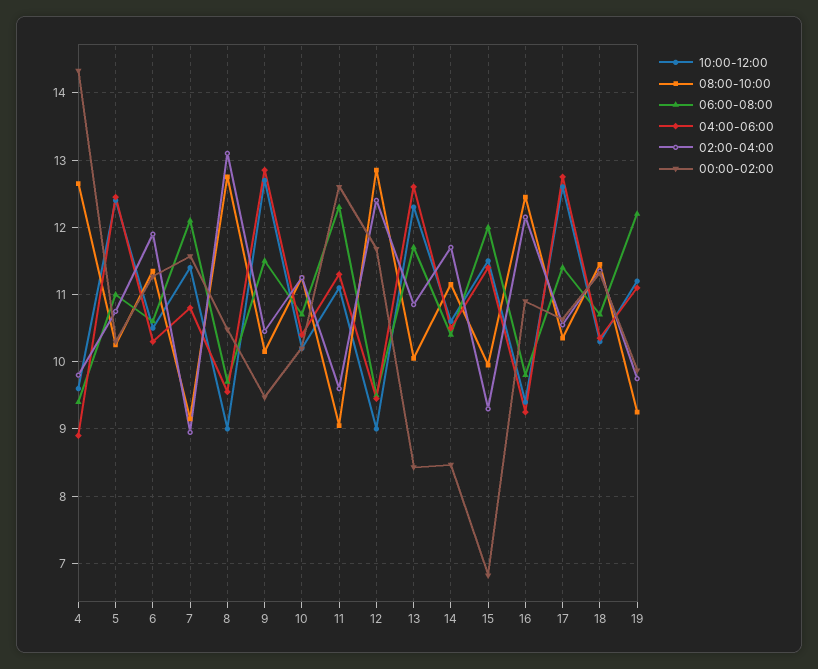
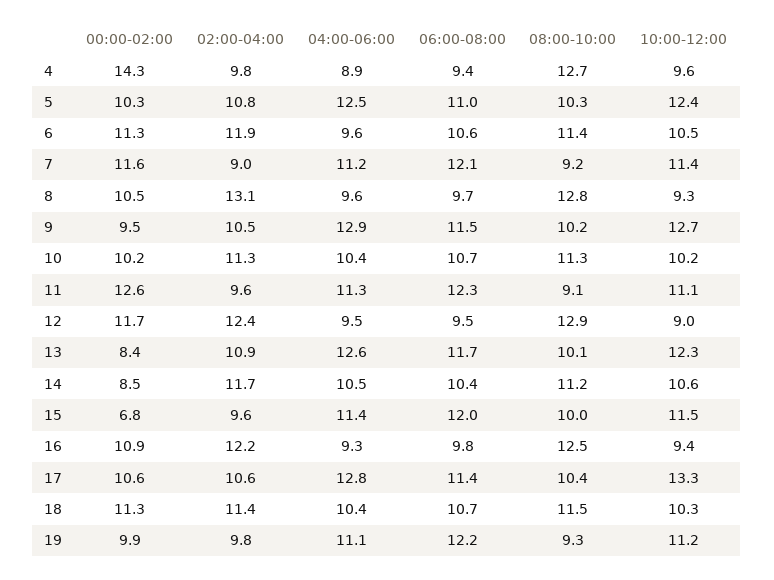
04:00-06:00, 6: 10.3 -> 9.6
04:00-06:00, 7: 10.8 -> 11.2
10:00-12:00, 8: 9 -> 9.3
02:00-04:00, 15: 9.3 -> 9.6
10:00-12:00, 17: 12.6 -> 13.3

